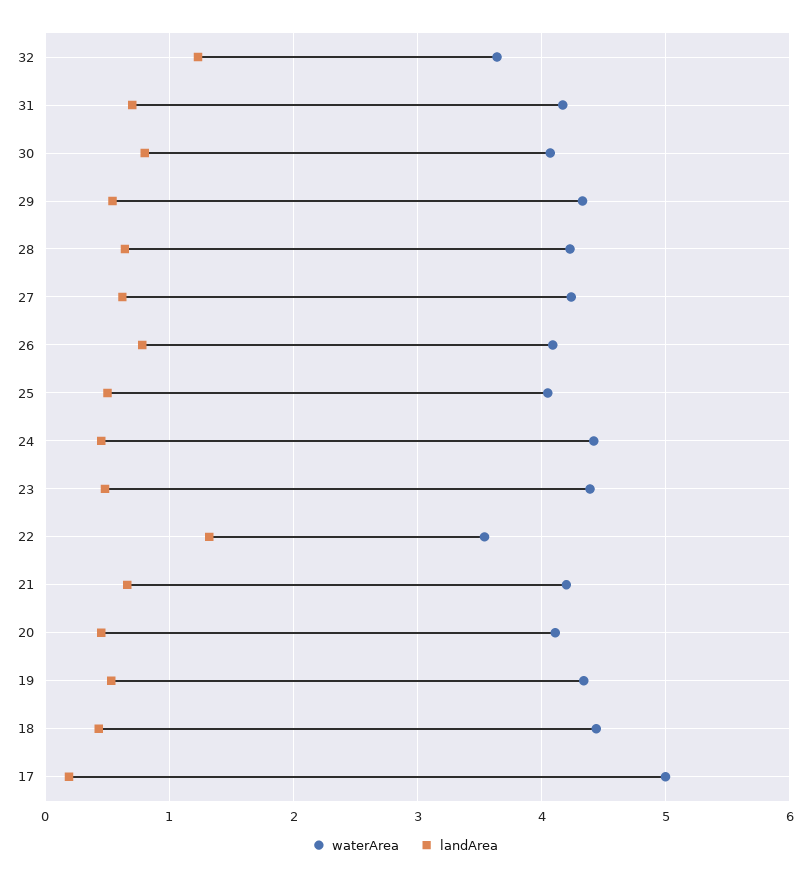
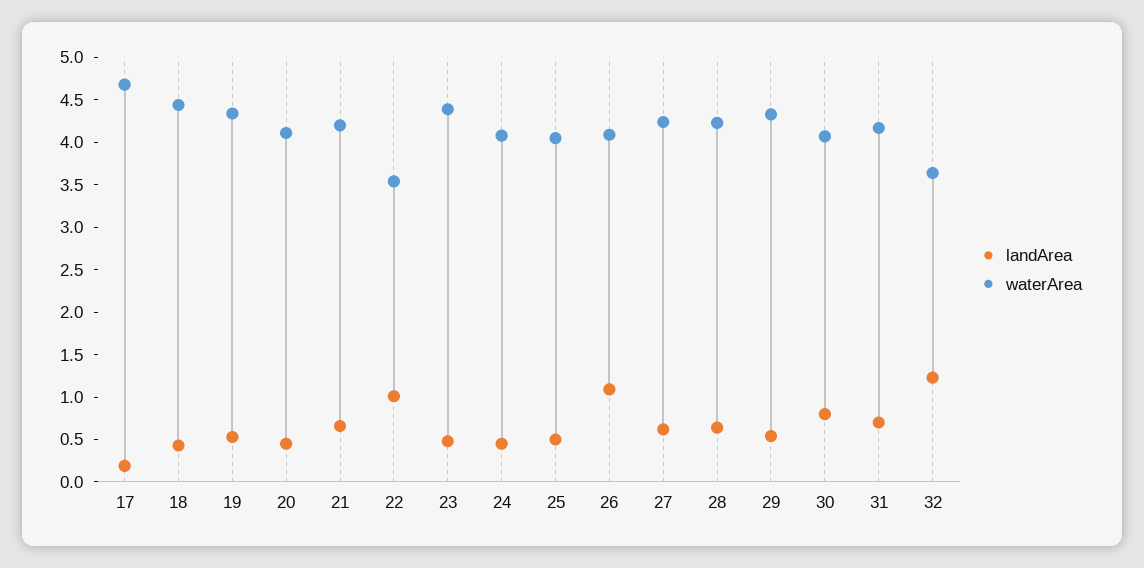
landArea, 26: 0.8 -> 1.1
waterArea, 24: 4.4 -> 4.1
landArea, 22: 1.3 -> 1
waterArea, 17: 5 -> 4.7

